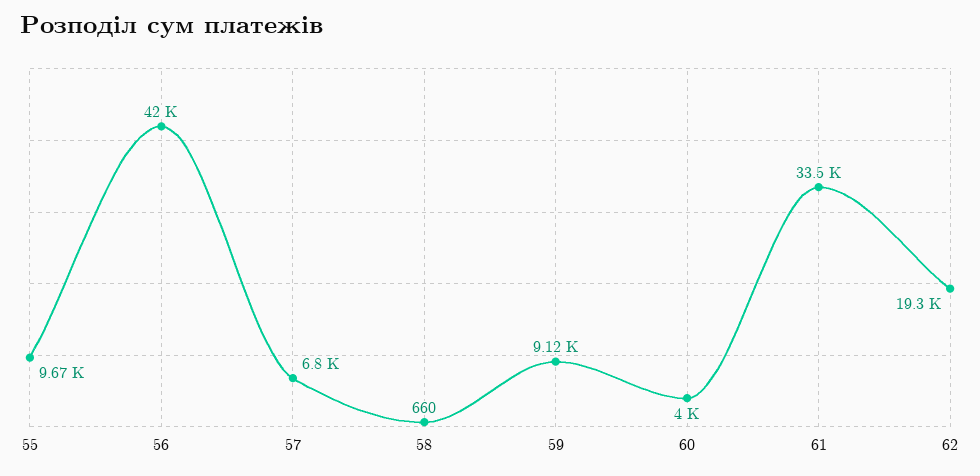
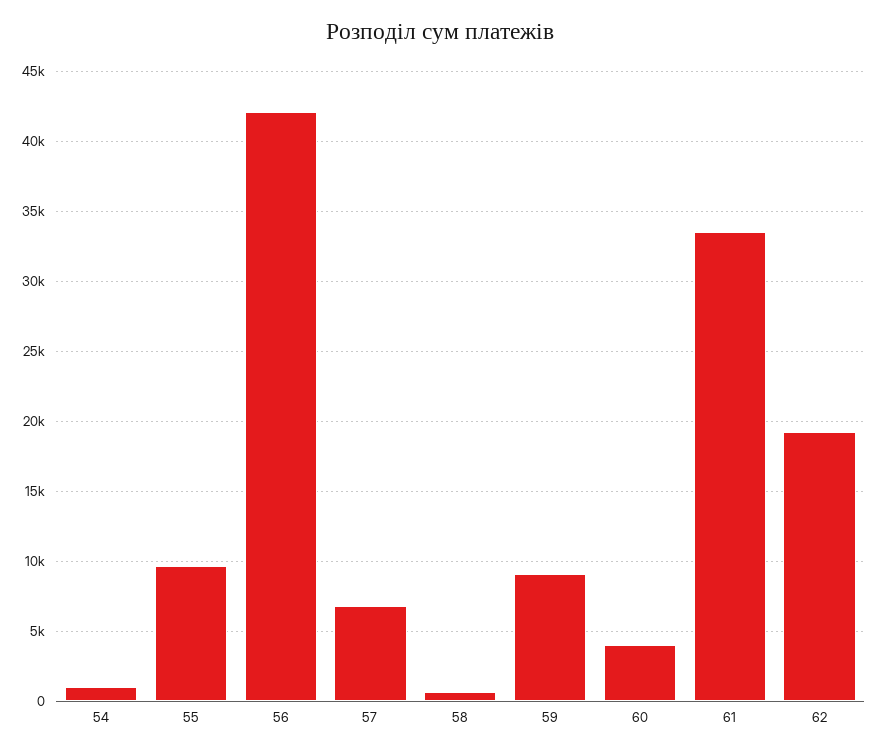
54: none -> 1000

